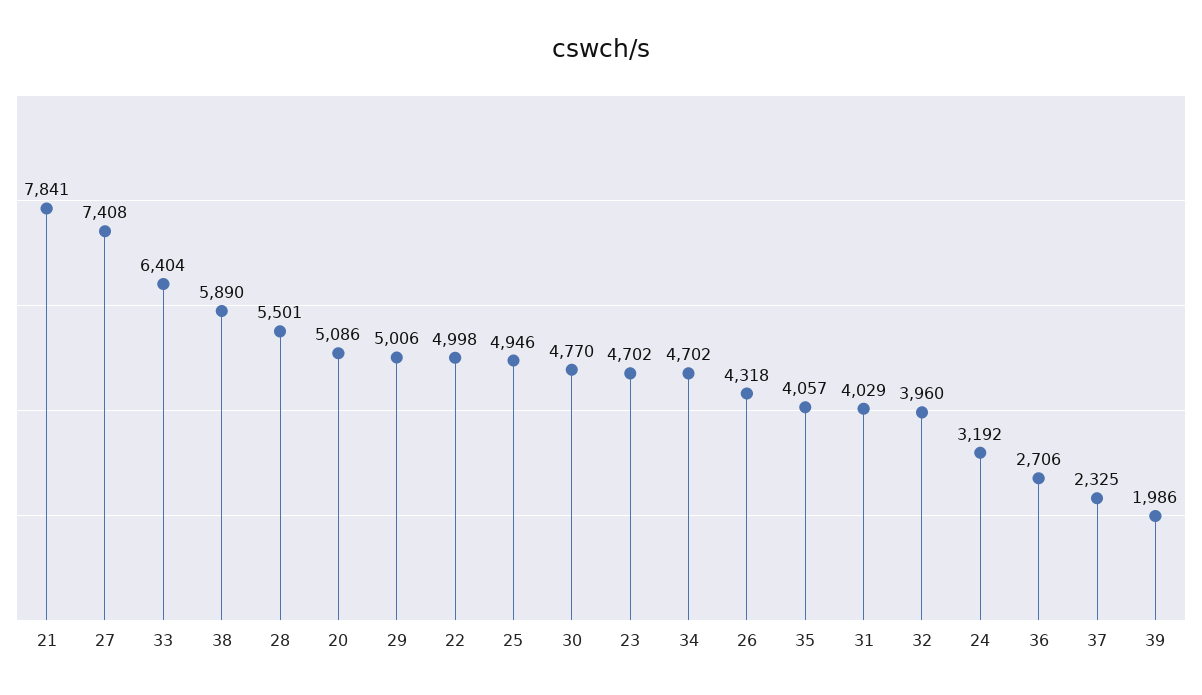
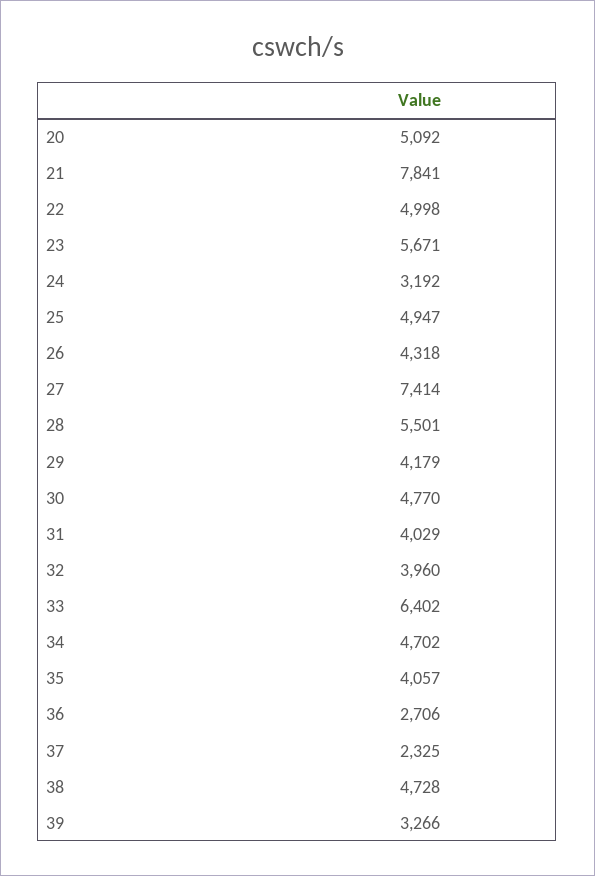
27: 7408 -> 7414
33: 6404 -> 6402
38: 5890 -> 4728
20: 5086 -> 5092
29: 5006 -> 4179
25: 4946 -> 4947
23: 4702 -> 5671
39: 1986 -> 3266

